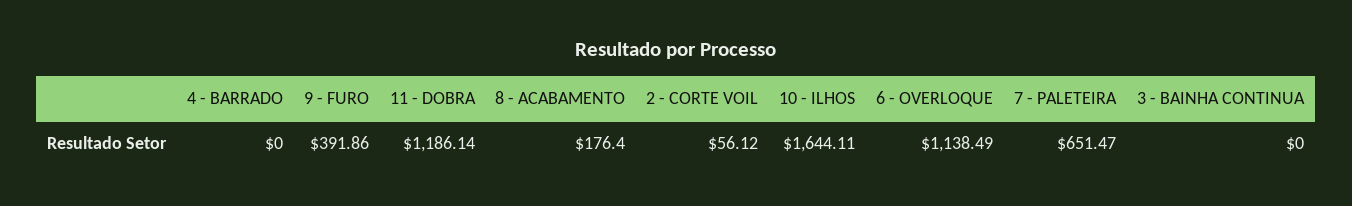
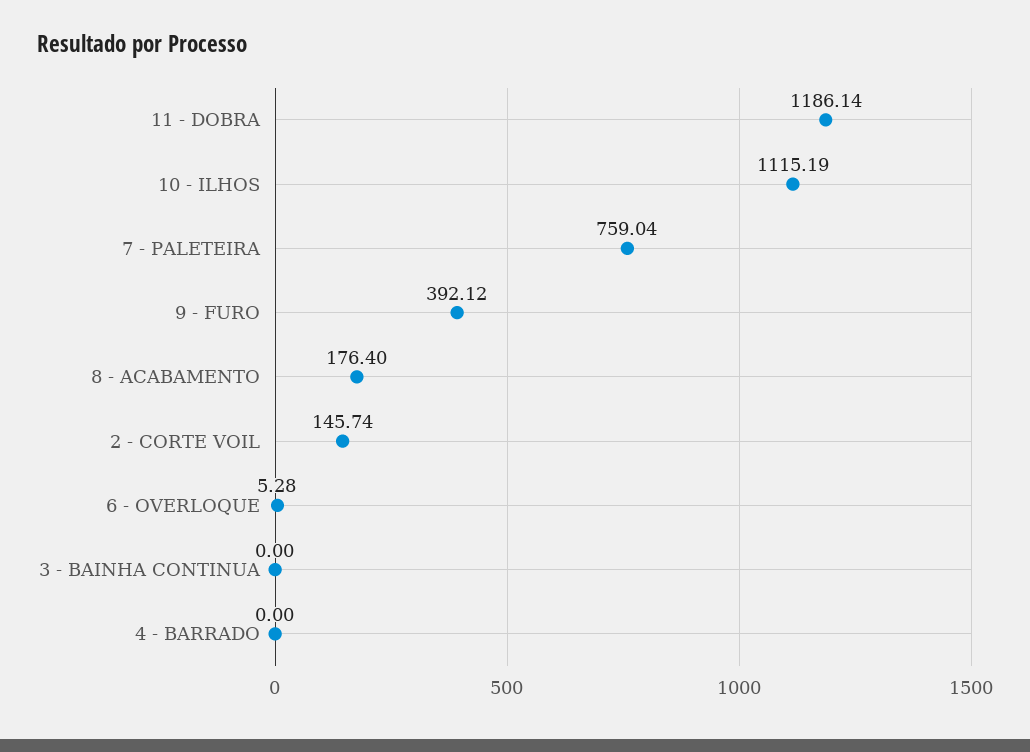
9 - FURO: 391.86 -> 392.12
2 - CORTE VOIL: 56.12 -> 145.74
10 - ILHOS: 1644.11 -> 1115.19
6 - OVERLOQUE: 1138.49 -> 5.28
7 - PALETEIRA: 651.47 -> 759.04

